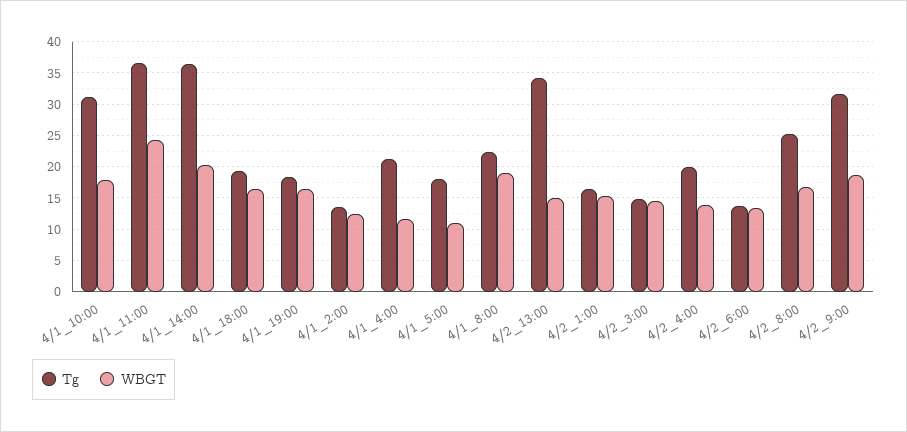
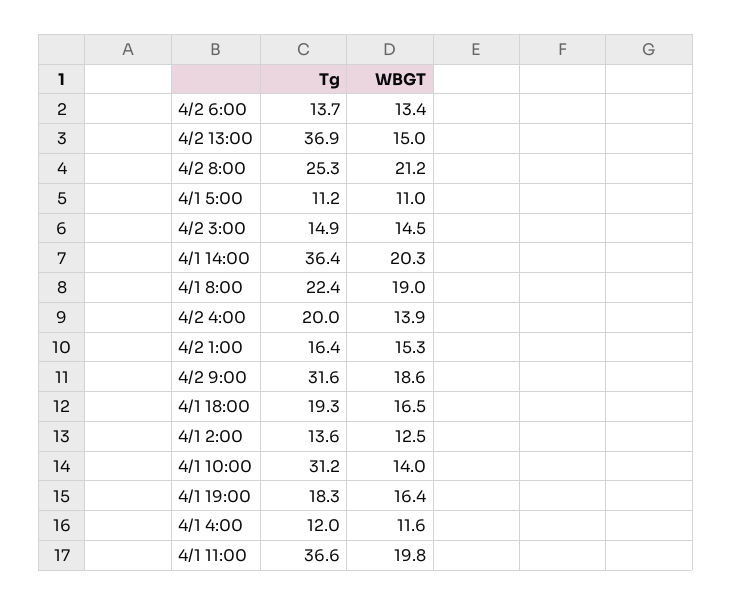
WBGT, 4/1_10:00: 18 -> 14
WBGT, 4/1_11:00: 24 -> 19.8
Tg, 4/1_4:00: 21 -> 12
Tg, 4/1_5:00: 18 -> 11.2
Tg, 4/2_13:00: 34 -> 36.9
WBGT, 4/2_8:00: 17 -> 21.2

